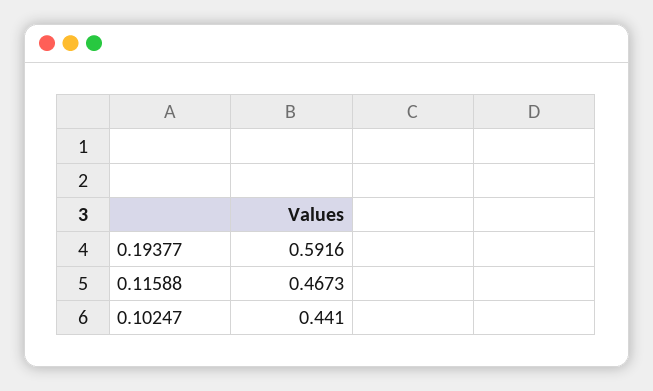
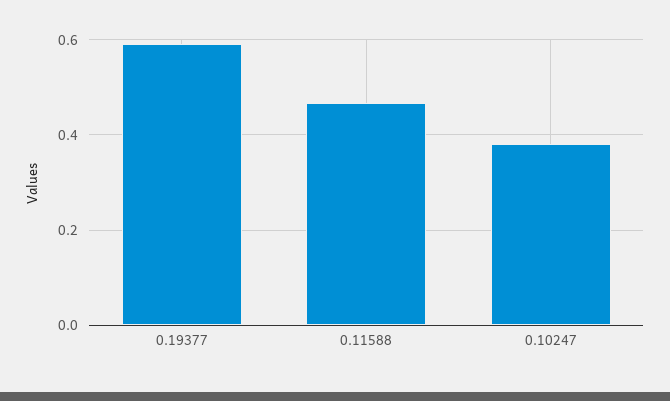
0.10247: 0.441 -> 0.38

